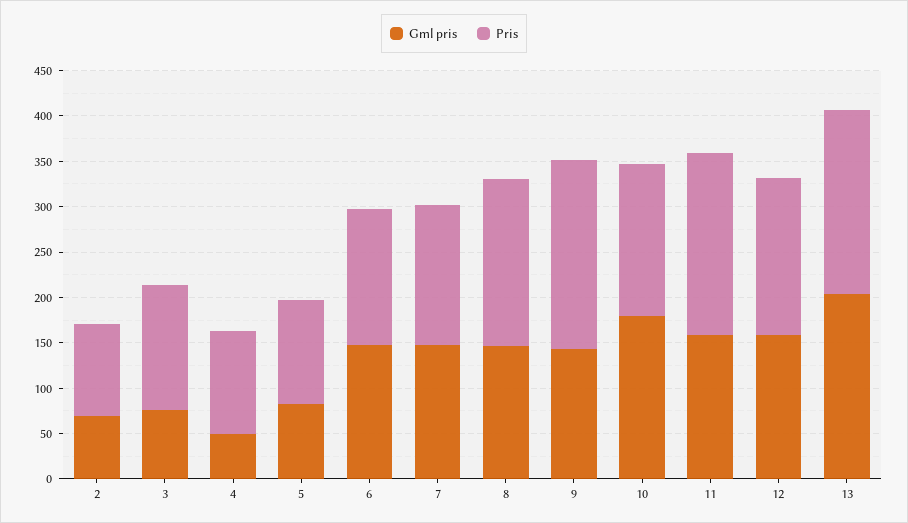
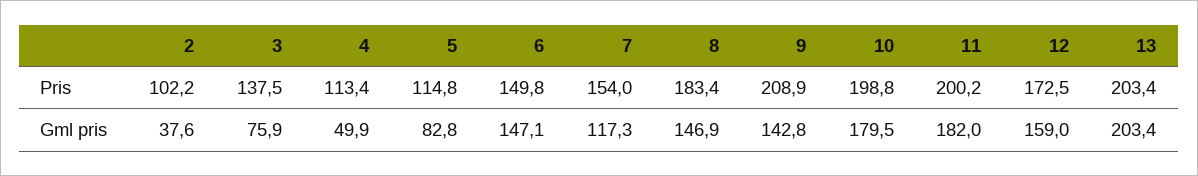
Gml pris, 2: 70 -> 37.6
Gml pris, 7: 150 -> 117.3
Pris, 10: 170 -> 198.8
Gml pris, 11: 160 -> 182

